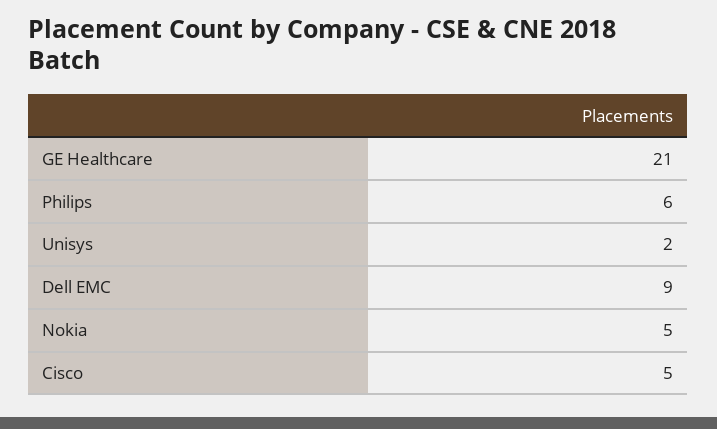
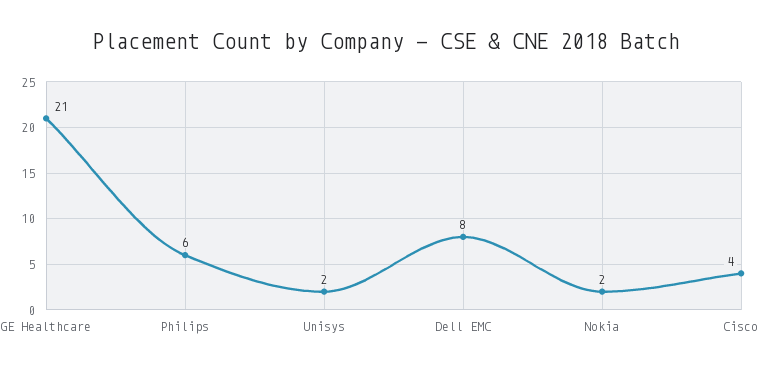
Dell EMC: 9 -> 8
Nokia: 5 -> 2
Cisco: 5 -> 4

